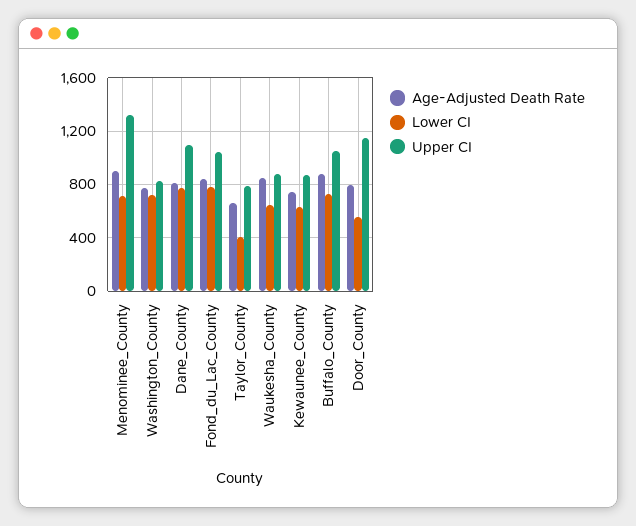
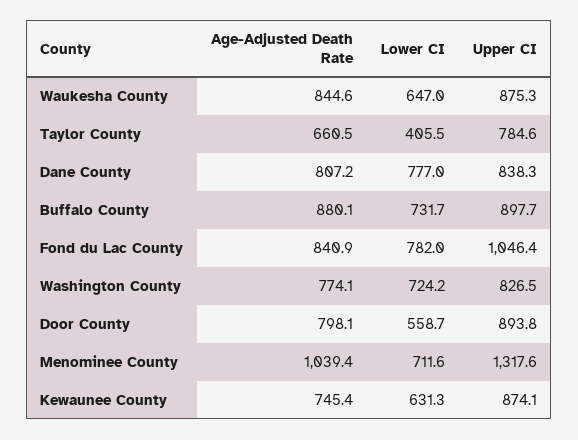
Age-Adjusted Death Rate, Menominee_County: 900 -> 1039.4
Upper CI, Dane_County: 1100 -> 838.3
Upper CI, Buffalo_County: 1050 -> 897.7
Upper CI, Door_County: 1150 -> 893.8

